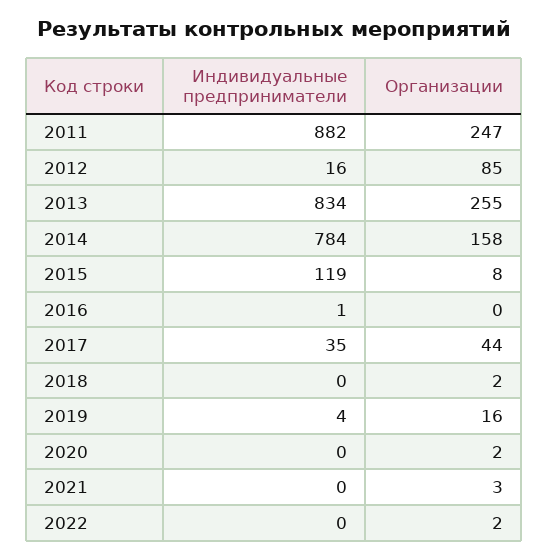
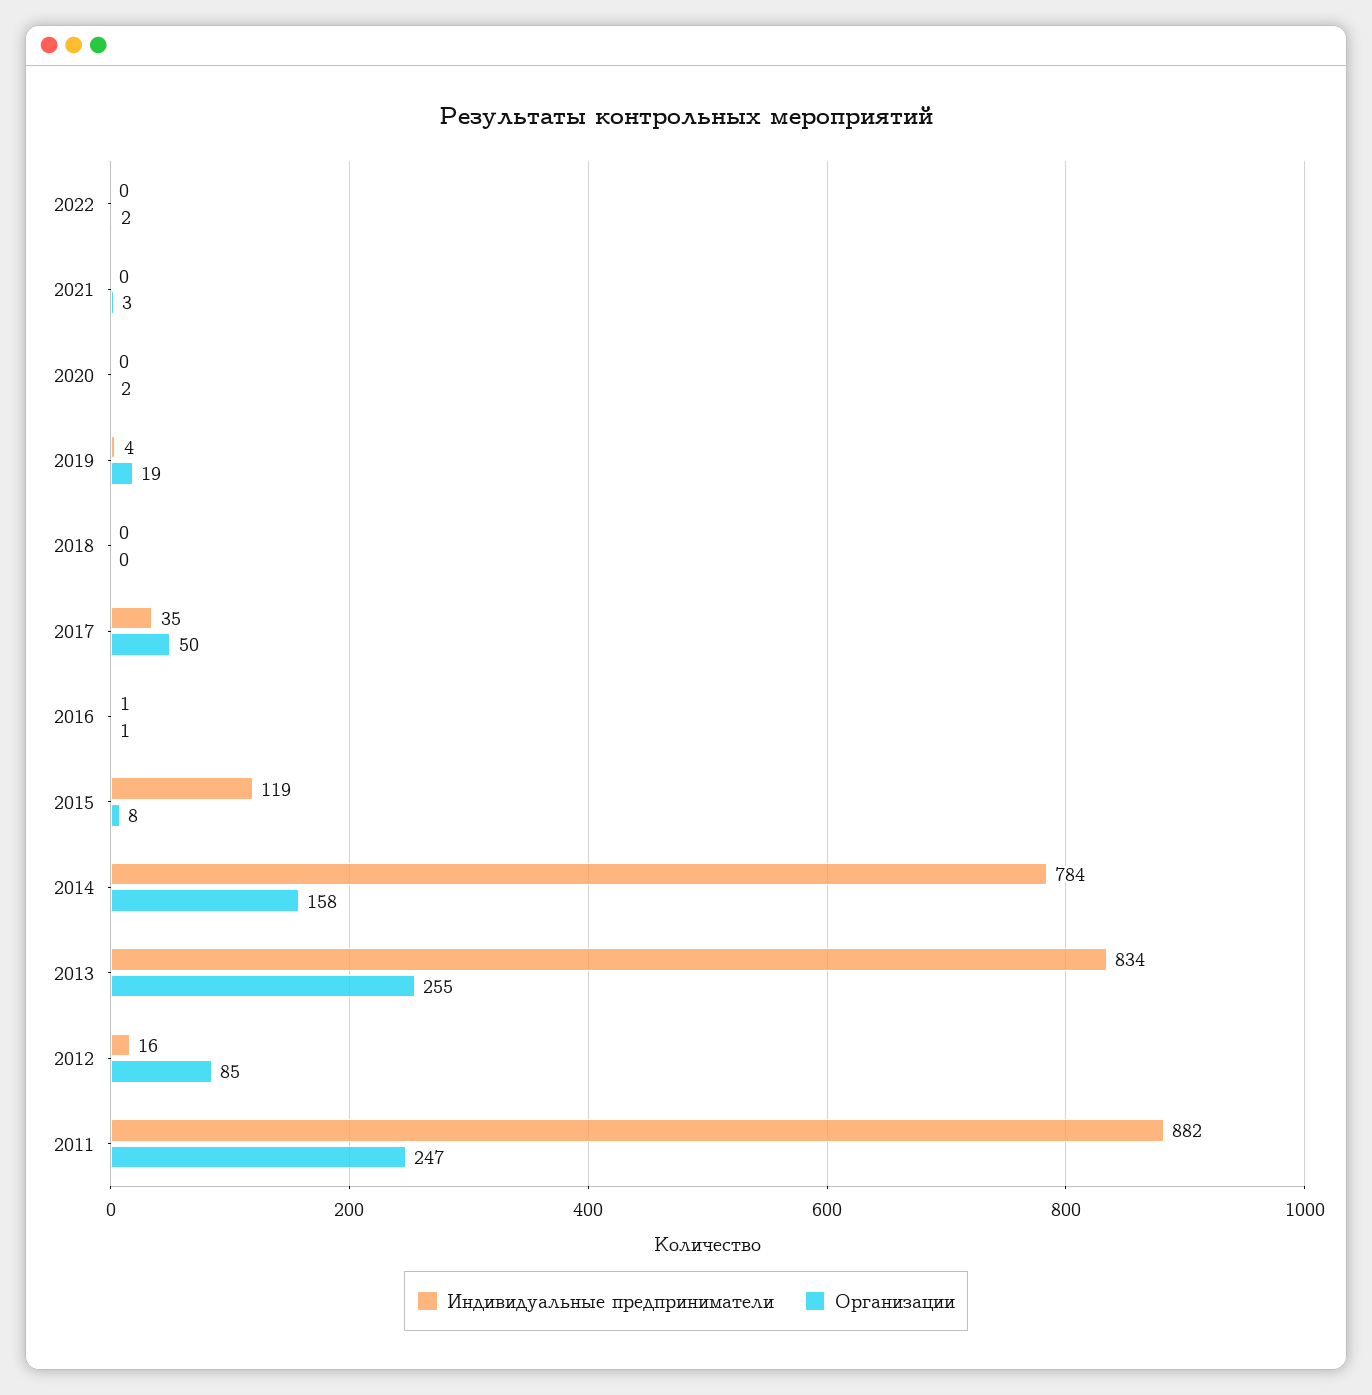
Организации, 2016: 0 -> 1
Организации, 2017: 44 -> 50
Организации, 2018: 2 -> 0
Организации, 2019: 16 -> 19

